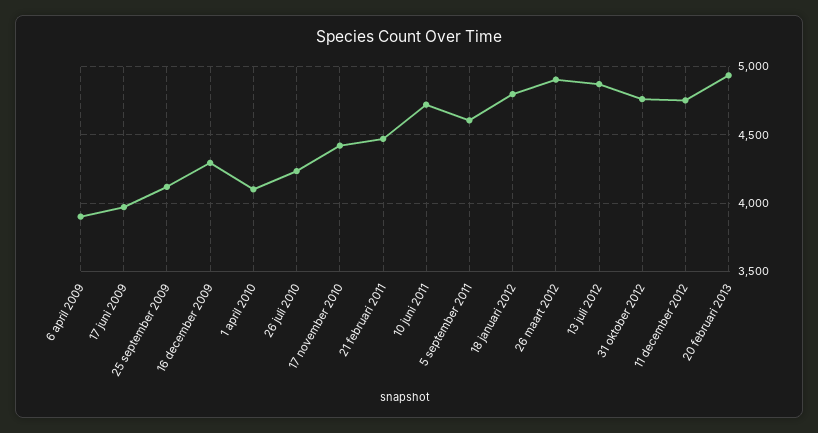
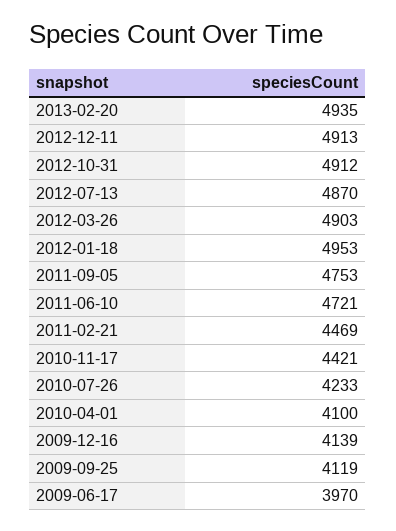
6 april 2009: 3900 -> none
16 december 2009: 4300 -> 4139
5 september 2011: 4600 -> 4753
18 januari 2012: 4800 -> 4953
31 oktober 2012: 4750 -> 4912
11 december 2012: 4750 -> 4913

